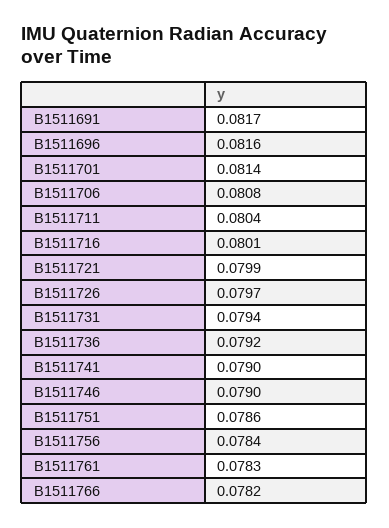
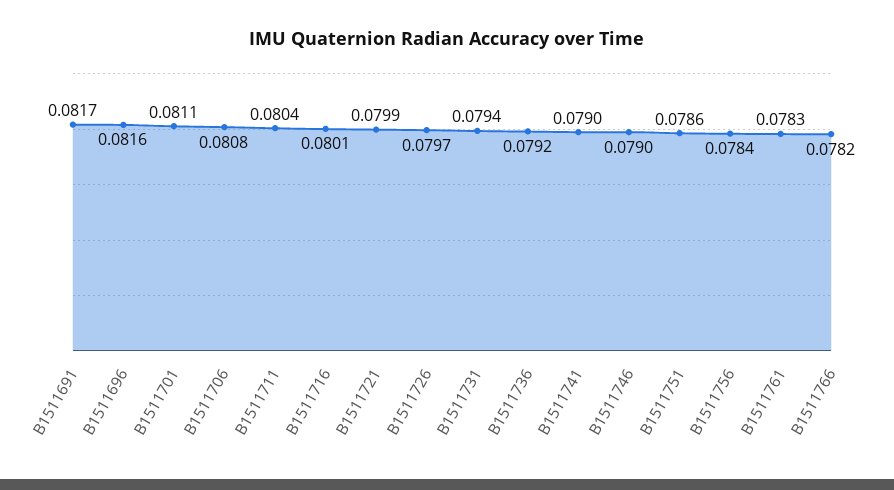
B1511701: 0.0814 -> 0.0811

